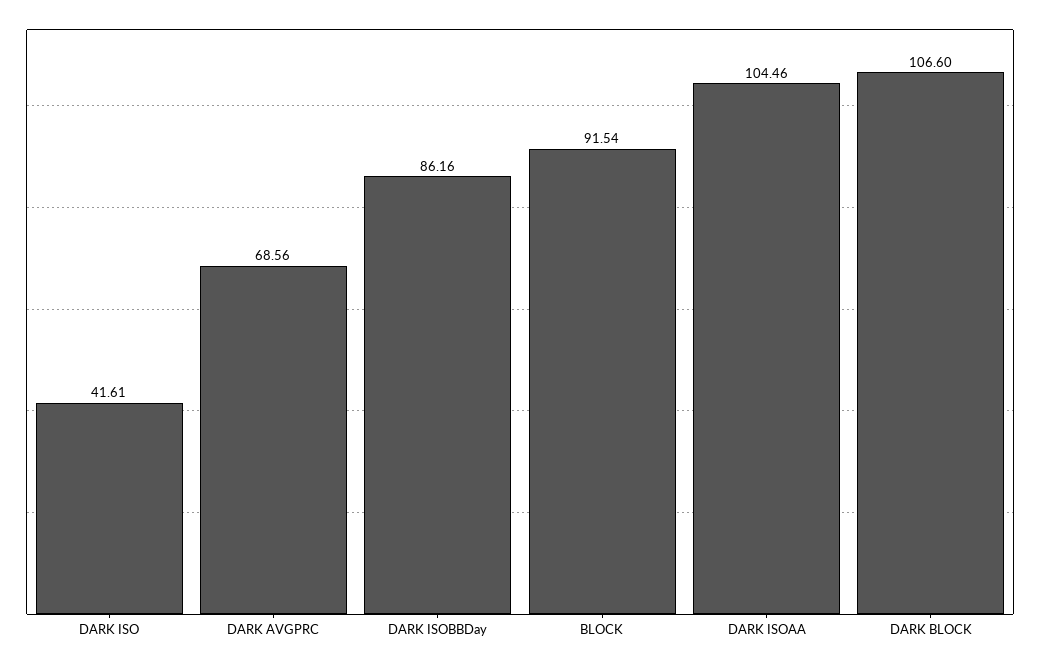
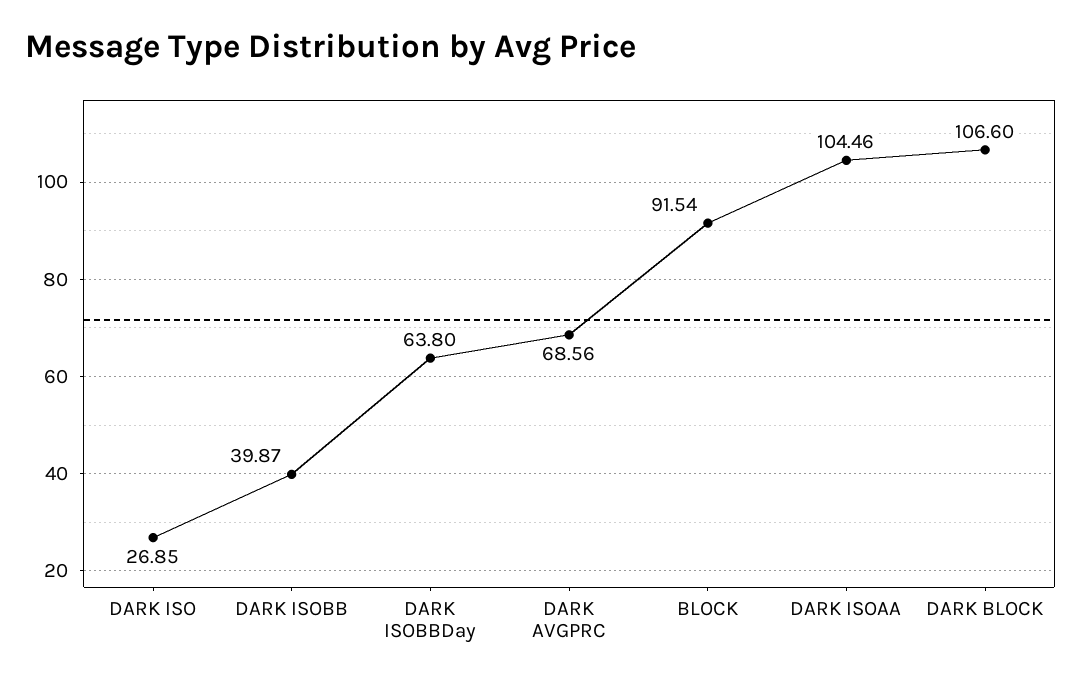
DARK ISO: 41.61 -> 26.85
DARK ISOBBDay: 86.16 -> 63.8
DARK ISOBB: none -> 39.87

